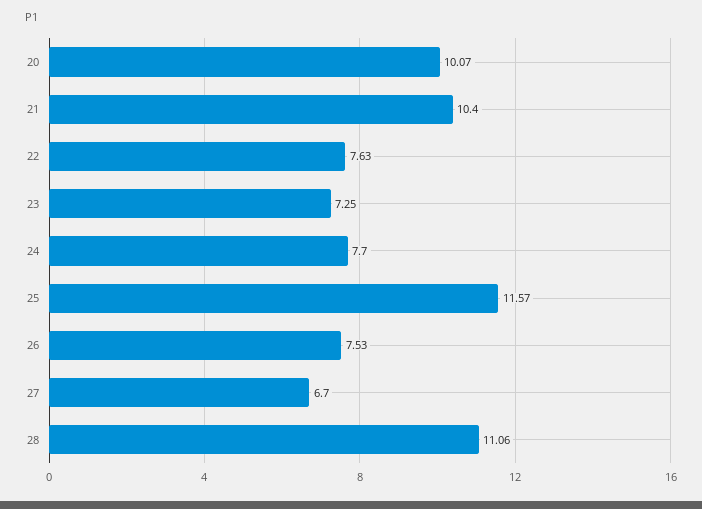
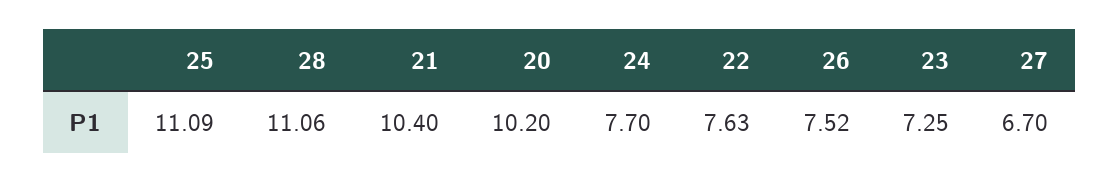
20: 10.07 -> 10.2
25: 11.57 -> 11.09
26: 7.53 -> 7.52

